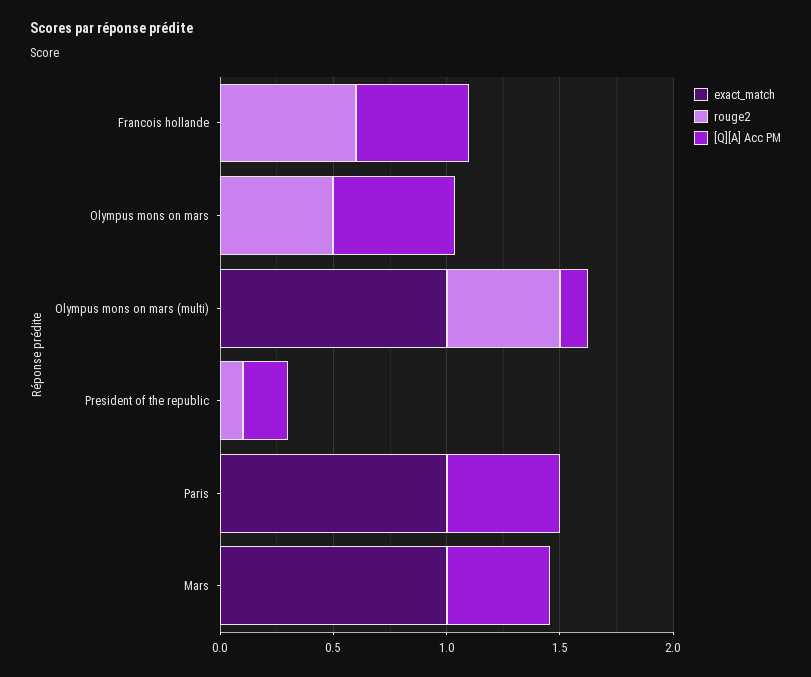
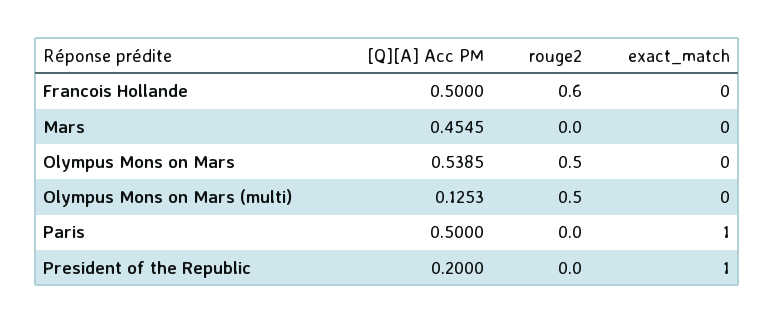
exact_match, Olympus mons on mars (multi): 1 -> 0
exact_match, President of the republic: 0 -> 1
rouge2, President of the republic: 0.1 -> 0
exact_match, Mars: 1 -> 0

